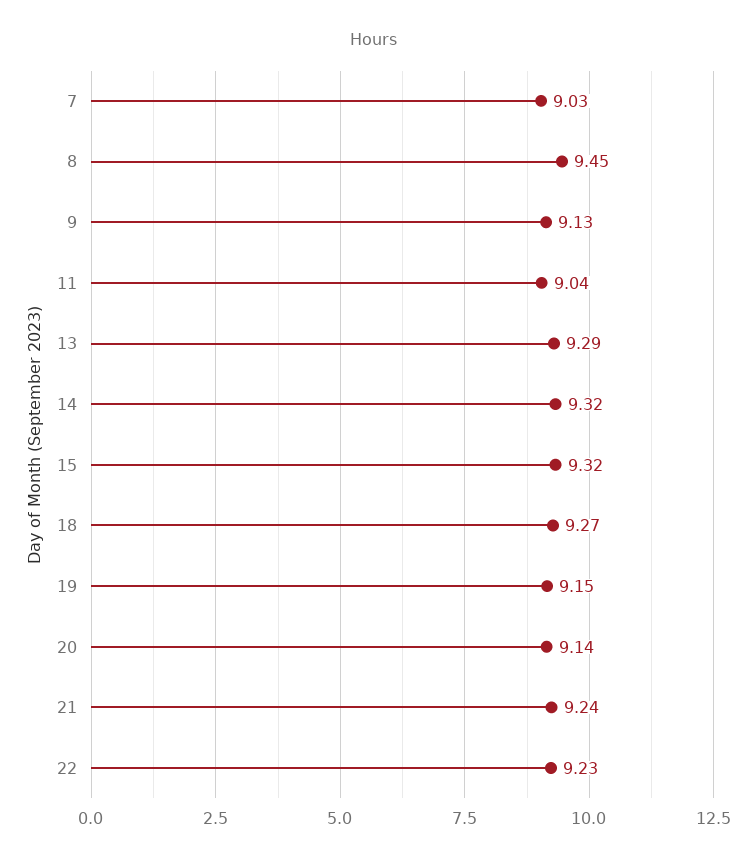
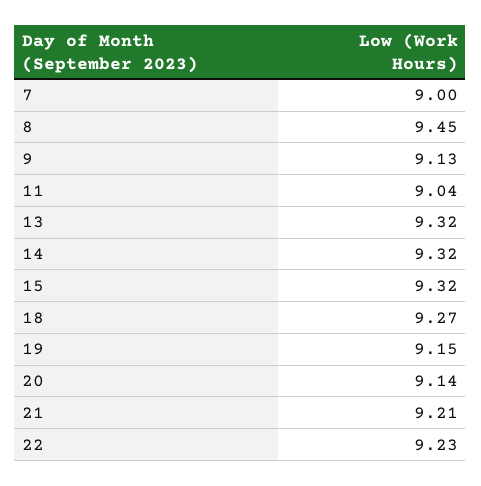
7: 9.03 -> 9
13: 9.29 -> 9.32
21: 9.24 -> 9.21

